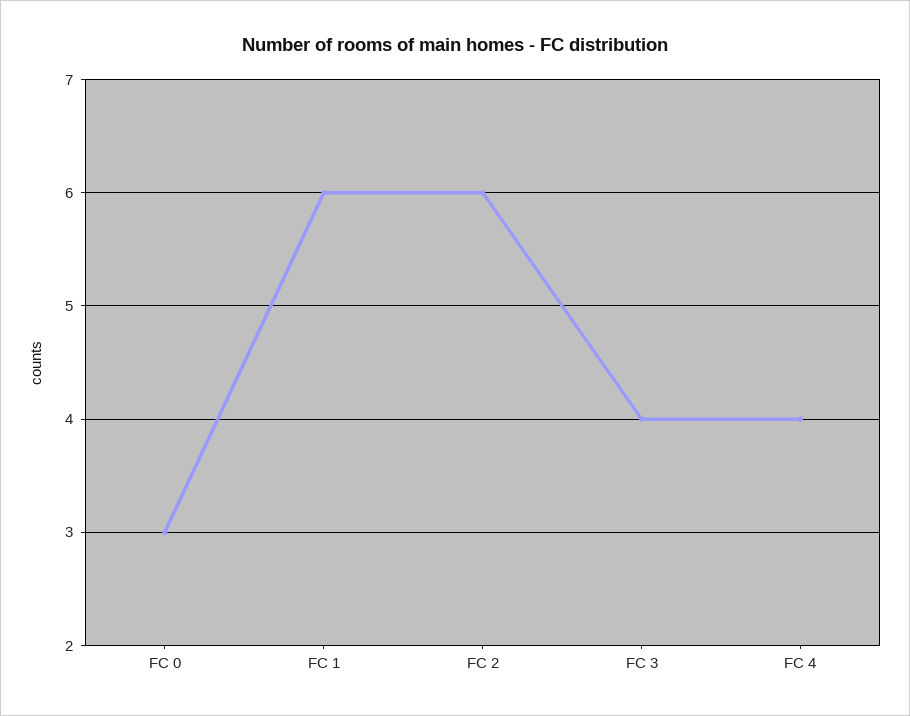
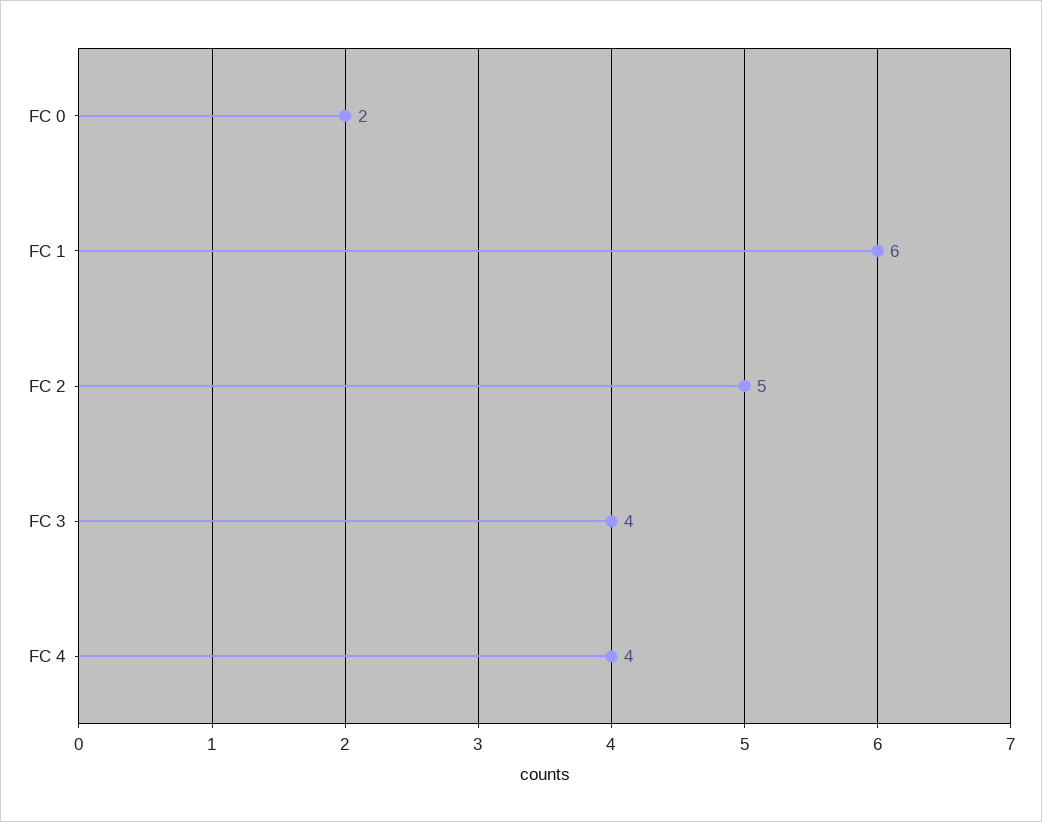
FC 0: 3 -> 2
FC 2: 6 -> 5

